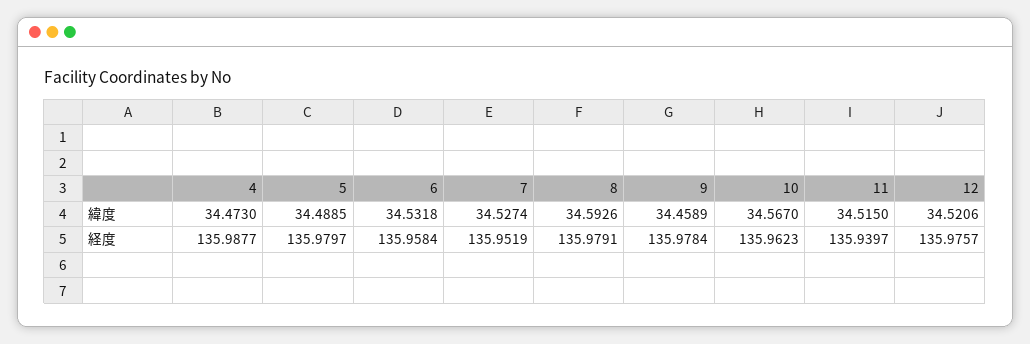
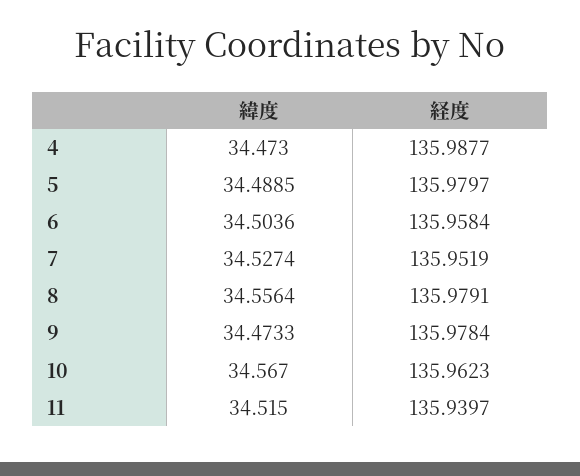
6, 緯度: 34.5318 -> 34.5036
8, 緯度: 34.5926 -> 34.5564
9, 緯度: 34.4589 -> 34.4733
12, 緯度: 34.5206 -> none
12, 経度: 135.9757 -> none

